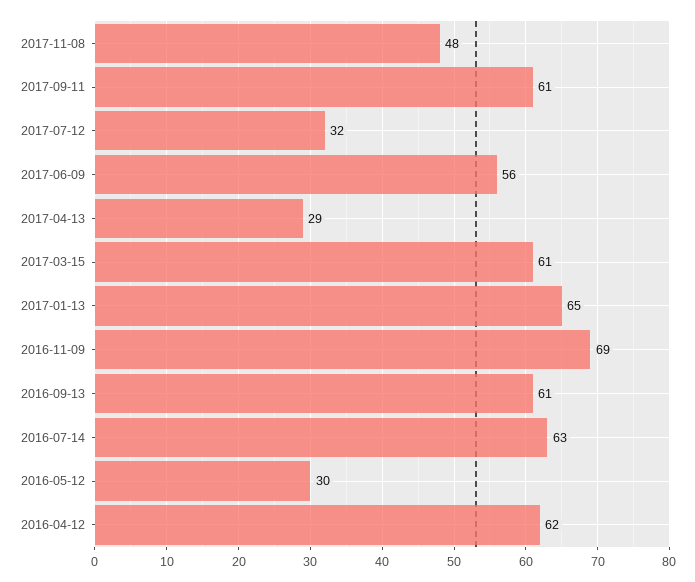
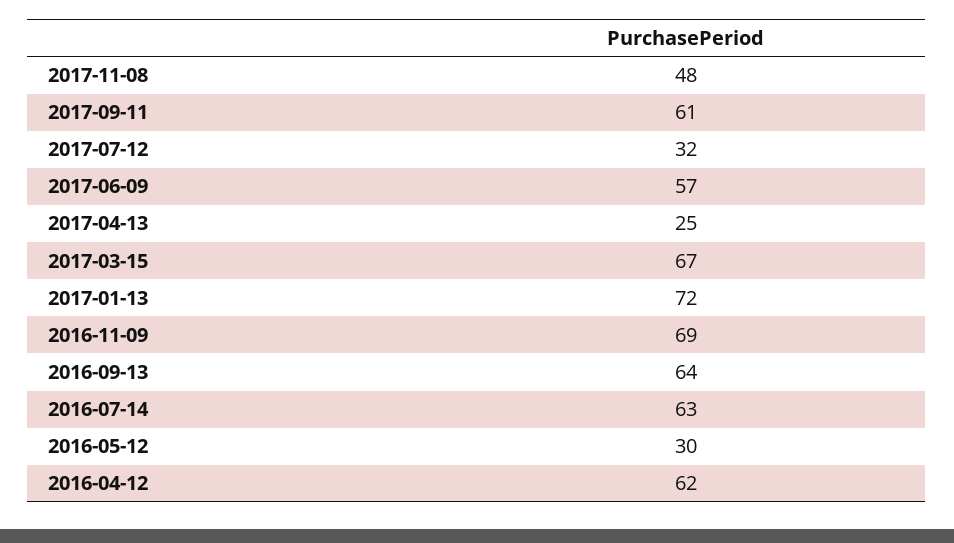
2017-06-09: 56 -> 57
2017-04-13: 29 -> 25
2017-03-15: 61 -> 67
2017-01-13: 65 -> 72
2016-09-13: 61 -> 64

